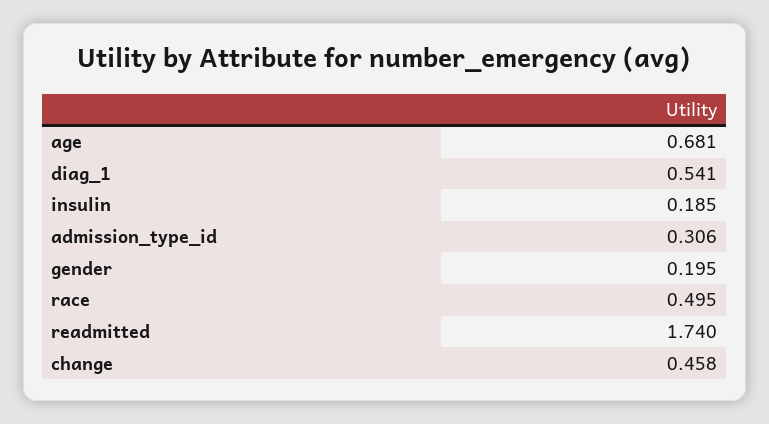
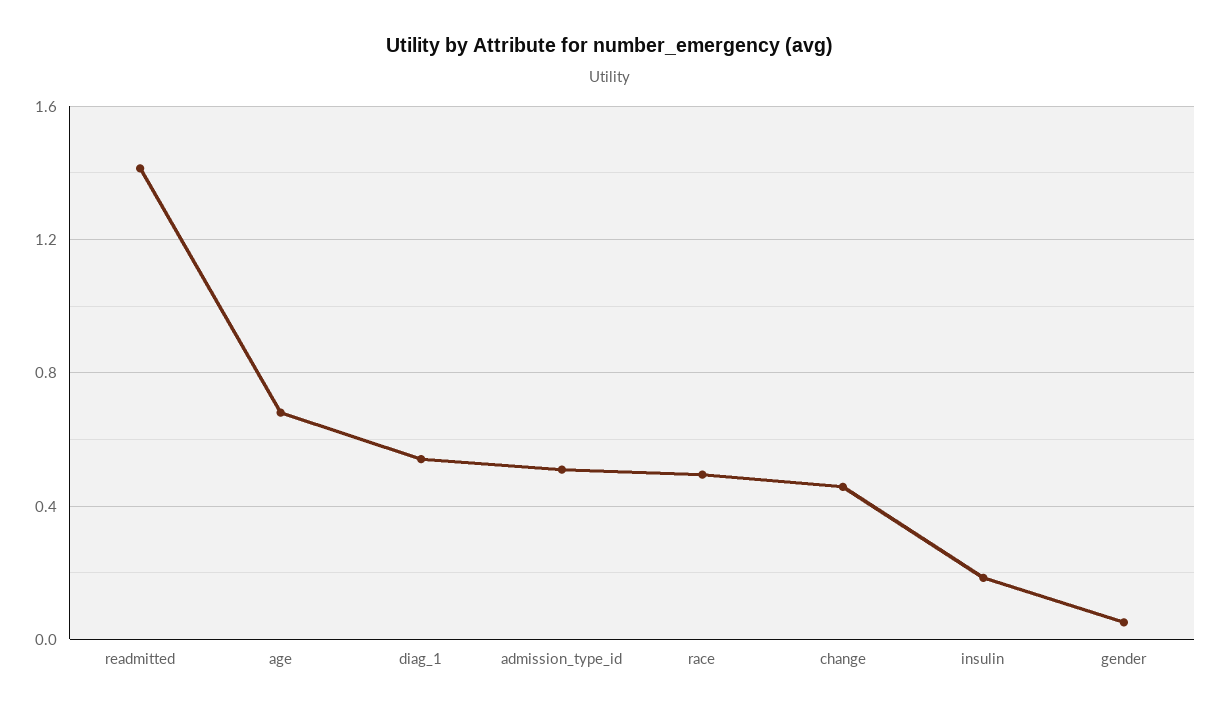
admission_type_id: 0.306 -> 0.5
gender: 0.195 -> 0.05
readmitted: 1.74 -> 1.4

